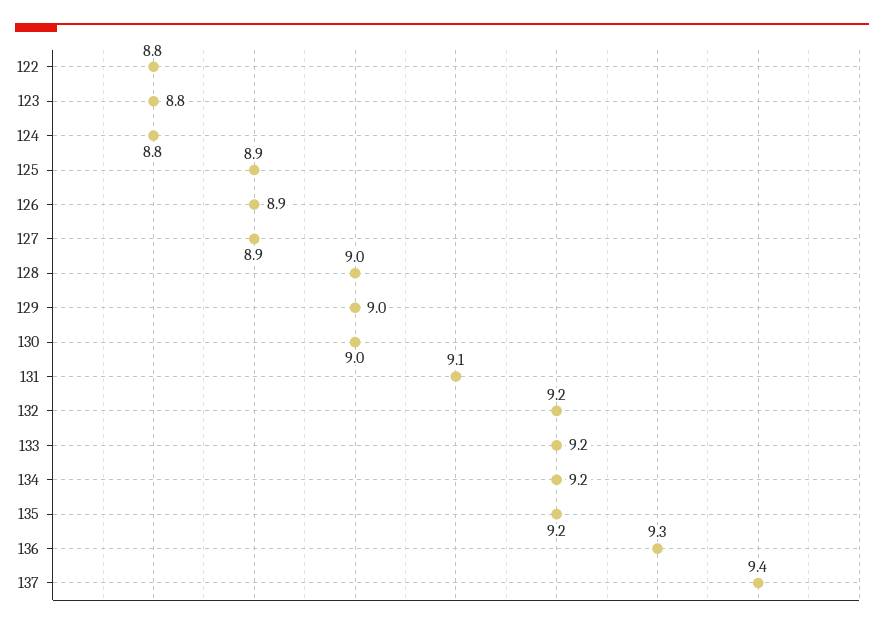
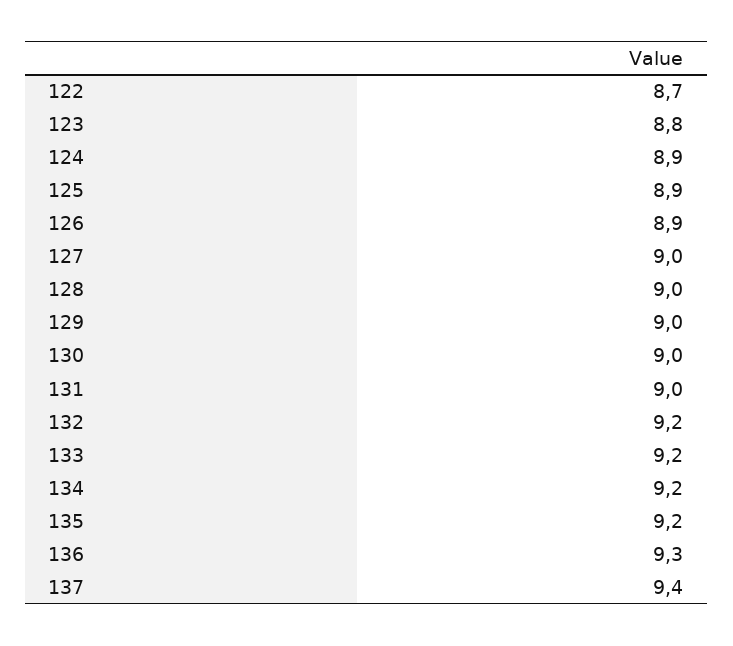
122: 8.8 -> 8.7
124: 8.8 -> 8.9
127: 8.9 -> 9
131: 9.1 -> 9

